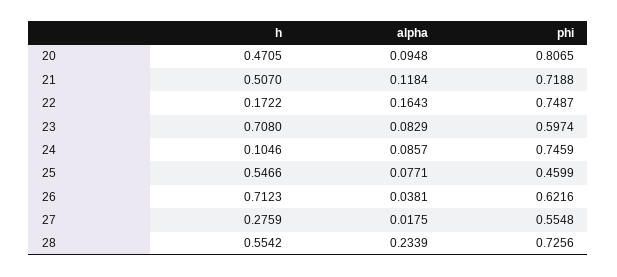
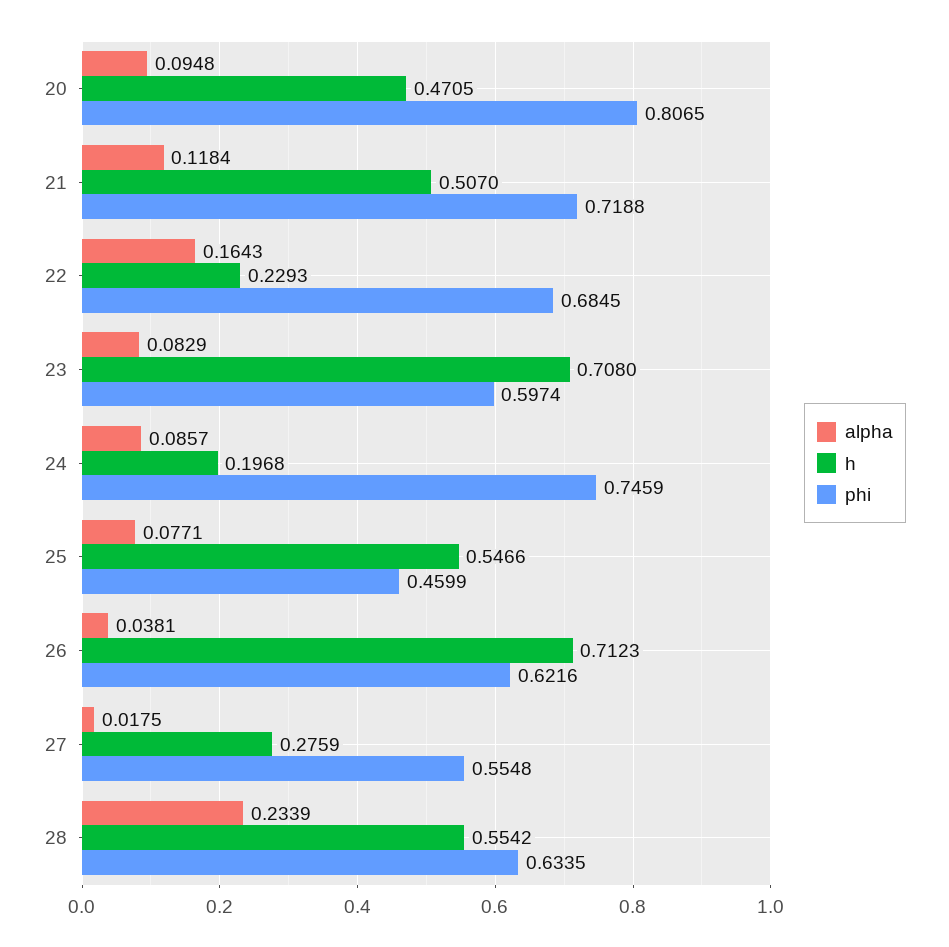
h, 22: 0.1722 -> 0.2293
phi, 22: 0.7487 -> 0.6845
h, 24: 0.1046 -> 0.1968
phi, 28: 0.7256 -> 0.6335

